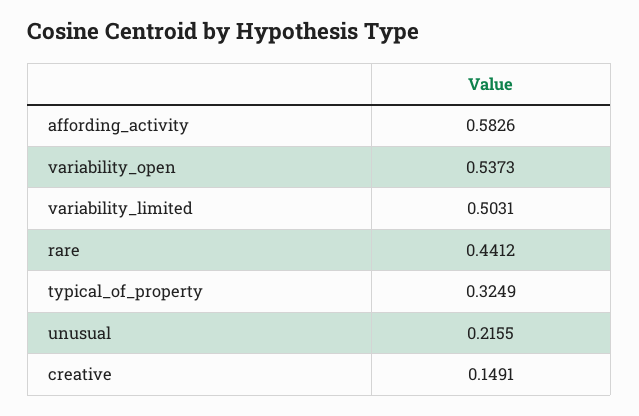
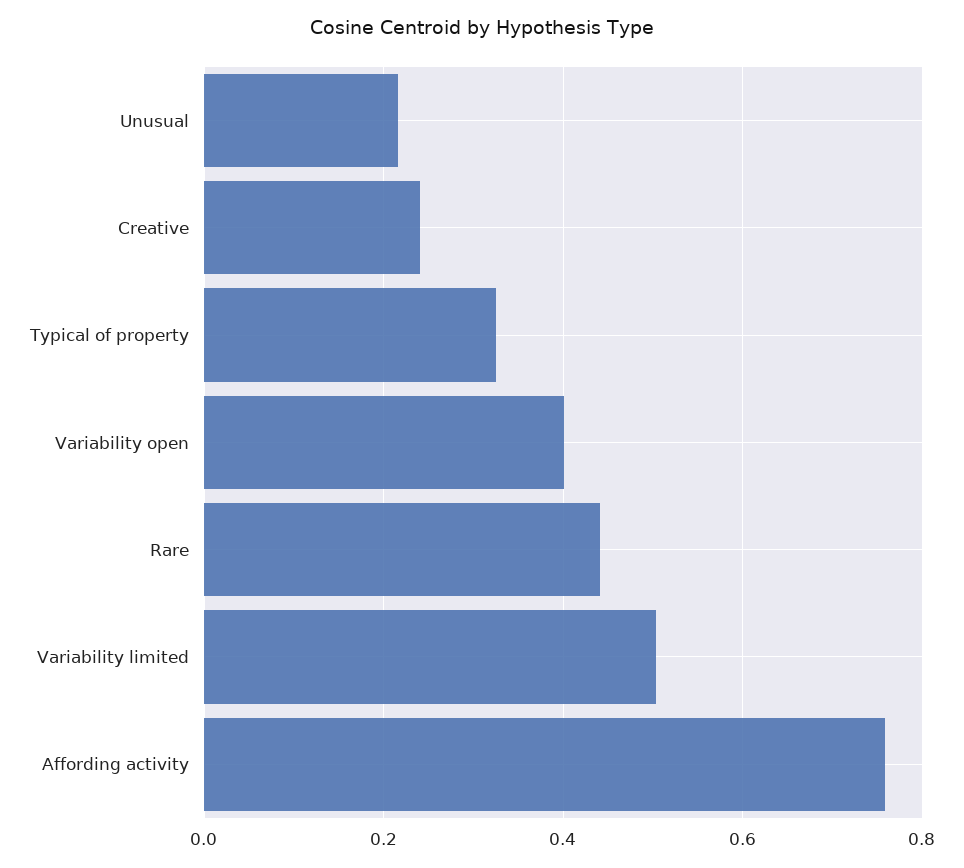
affording_activity: 0.5826 -> 0.76
variability_open: 0.5373 -> 0.4
creative: 0.1491 -> 0.24

